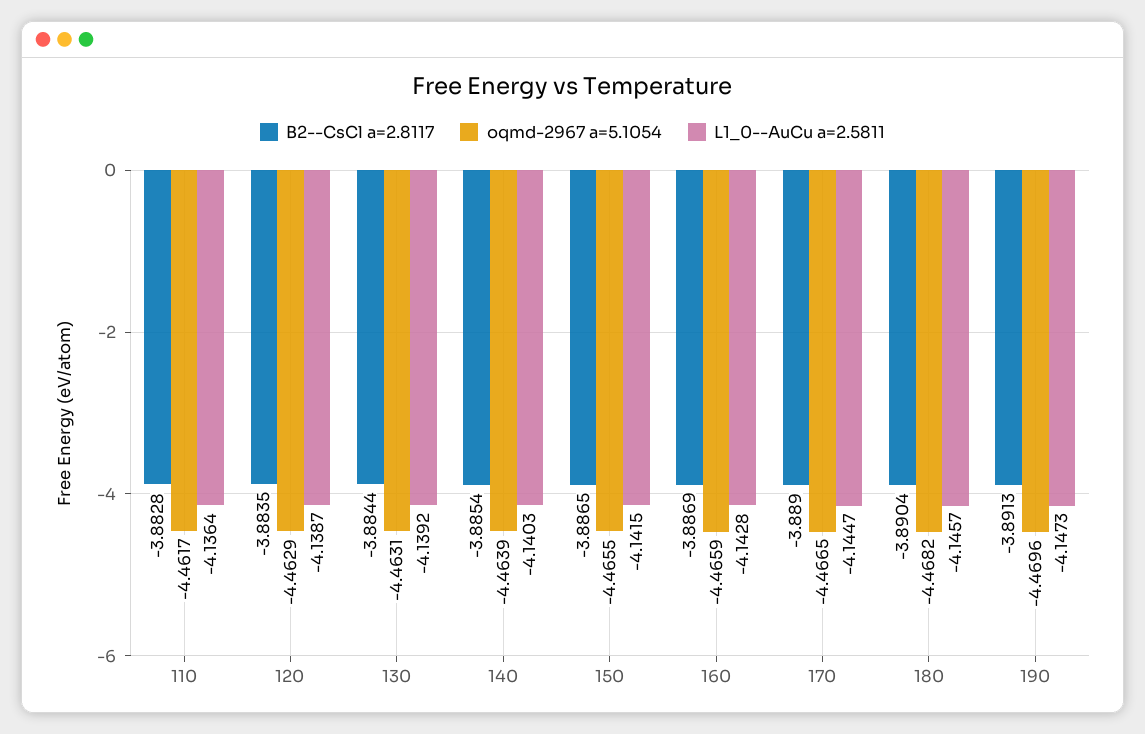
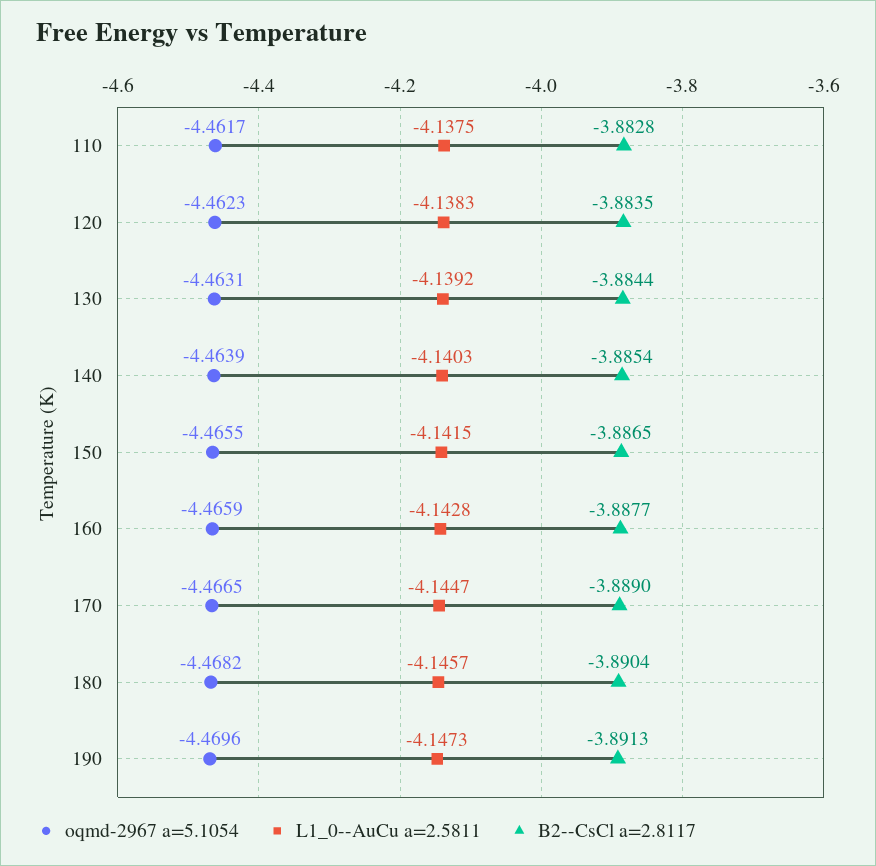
L1_0--AuCu a=2.5811, 110: -4.1364 -> -4.1375
oqmd-2967 a=5.1054, 120: -4.4629 -> -4.4623
L1_0--AuCu a=2.5811, 120: -4.1387 -> -4.1383
B2--CsCl a=2.8117, 160: -3.8869 -> -3.8877

